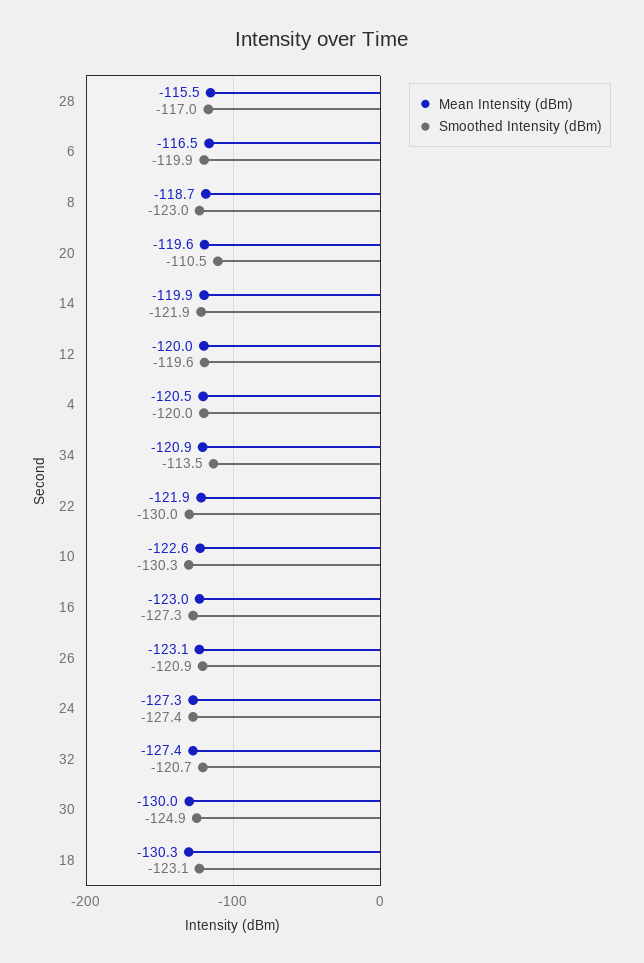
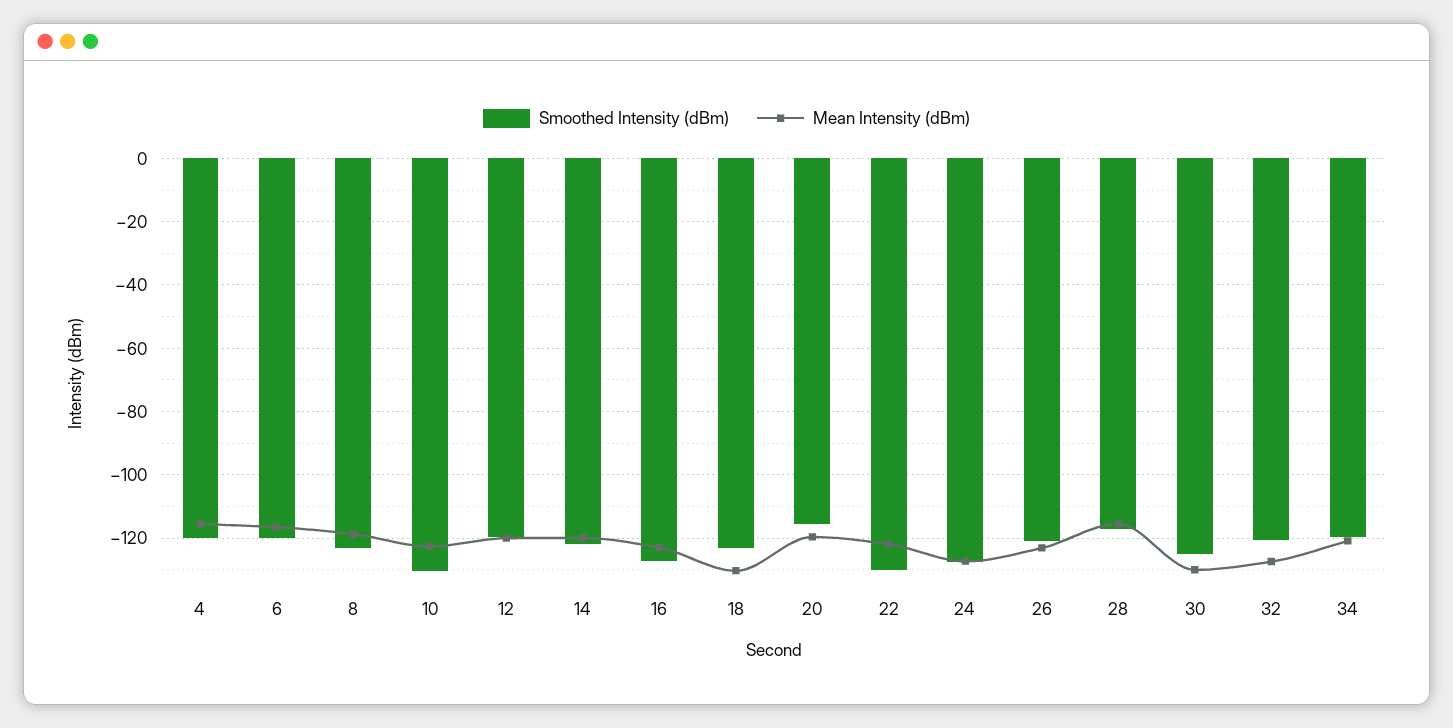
Smoothed Intensity (dBm), 20: -110.5 -> -116
Mean Intensity (dBm), 4: -120.5 -> -116
Smoothed Intensity (dBm), 34: -113.5 -> -120

